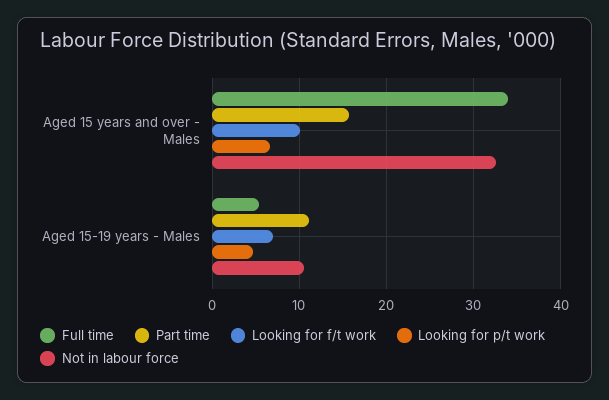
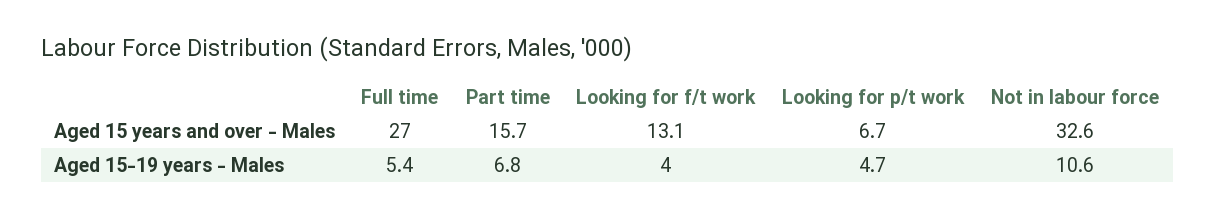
Full time, Aged 15 years and over - Males: 34 -> 27
Looking for f/t work, Aged 15 years and over - Males: 10 -> 13.1
Part time, Aged 15-19 years - Males: 11 -> 6.8
Looking for f/t work, Aged 15-19 years - Males: 7 -> 4

